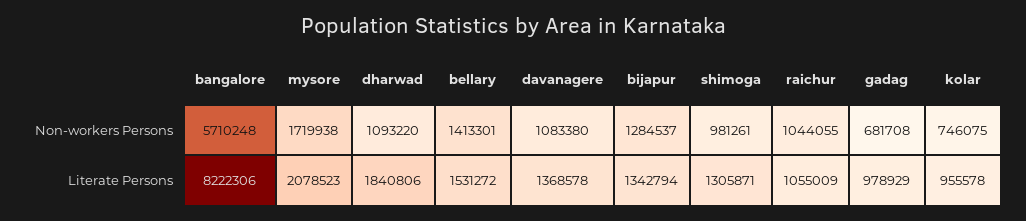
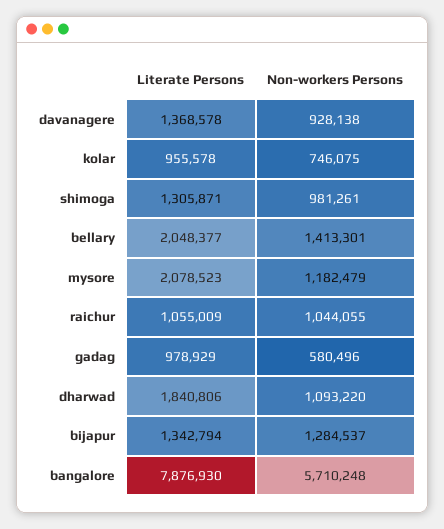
mysore, Non-workers Persons: 1719938 -> 1182479
davanagere, Non-workers Persons: 1083380 -> 928138
gadag, Non-workers Persons: 681708 -> 580496
bangalore, Literate Persons: 8222306 -> 7876930
bellary, Literate Persons: 1531272 -> 2048377

